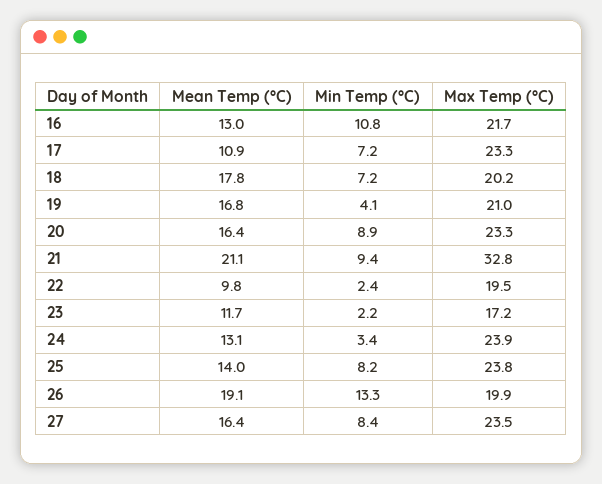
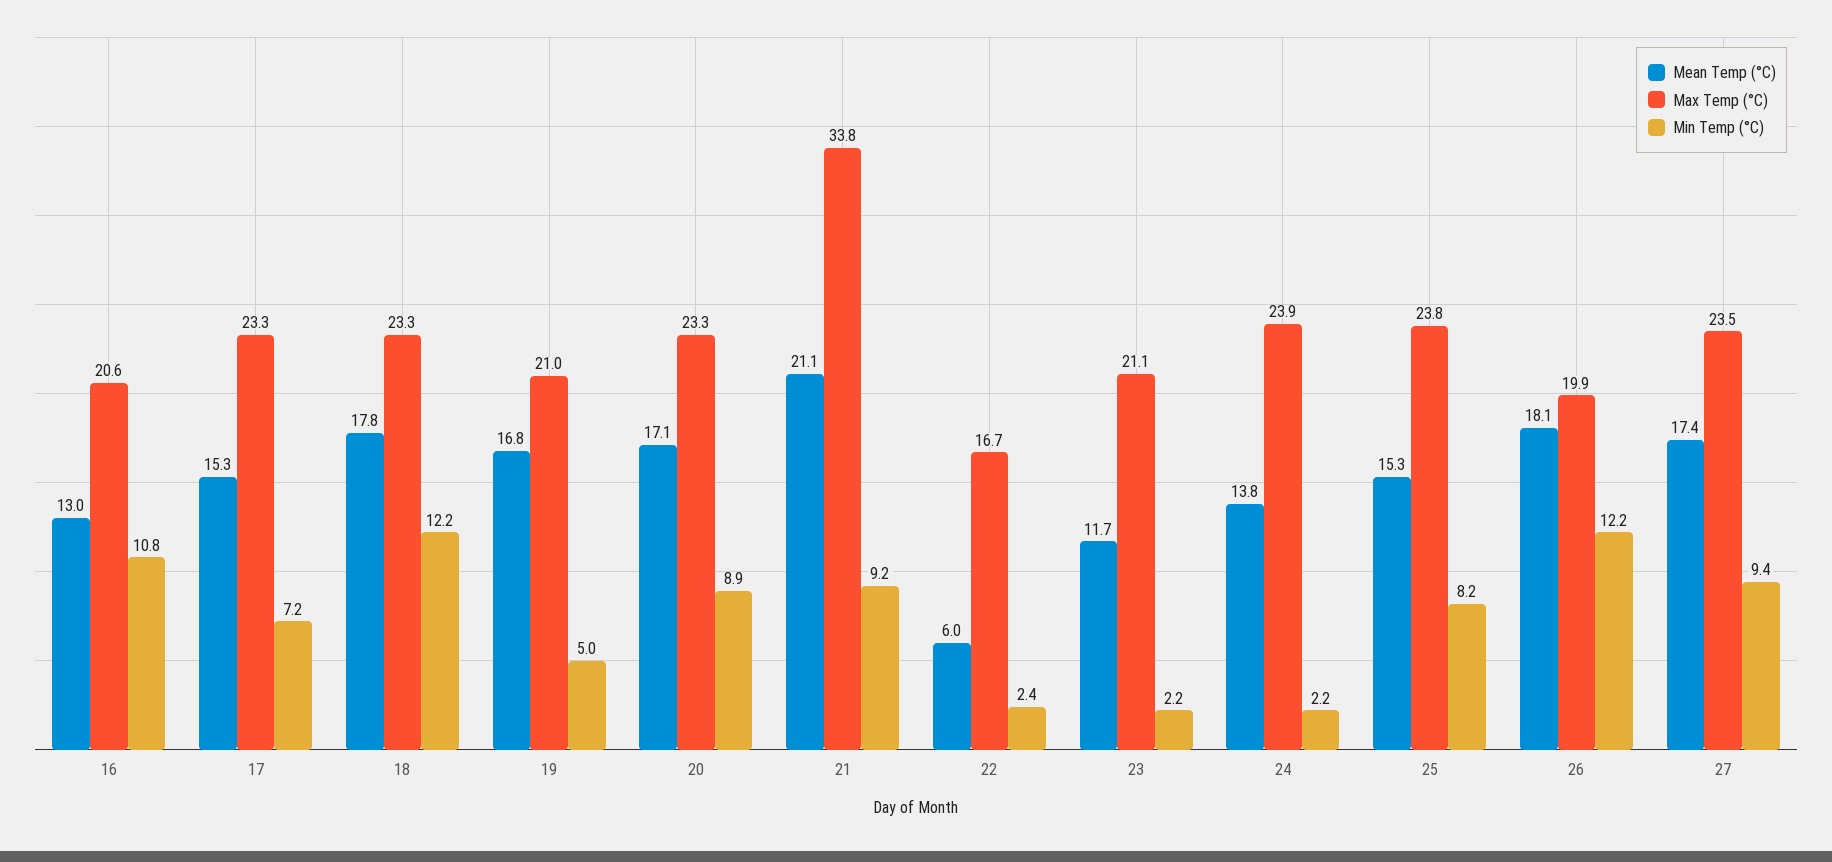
Max Temp (°C), 16: 21.7 -> 20.6
Mean Temp (°C), 17: 10.9 -> 15.3
Min Temp (°C), 18: 7.2 -> 12.2
Max Temp (°C), 18: 20.2 -> 23.3
Min Temp (°C), 19: 4.1 -> 5
Mean Temp (°C), 20: 16.4 -> 17.1
Min Temp (°C), 21: 9.4 -> 9.2
Max Temp (°C), 21: 32.8 -> 33.8
Mean Temp (°C), 22: 9.8 -> 6
Max Temp (°C), 22: 19.5 -> 16.7
Max Temp (°C), 23: 17.2 -> 21.1
Mean Temp (°C), 24: 13.1 -> 13.8
Min Temp (°C), 24: 3.4 -> 2.2
Mean Temp (°C), 25: 14 -> 15.3
Mean Temp (°C), 26: 19.1 -> 18.1
Min Temp (°C), 26: 13.3 -> 12.2
Mean Temp (°C), 27: 16.4 -> 17.4
Min Temp (°C), 27: 8.4 -> 9.4

